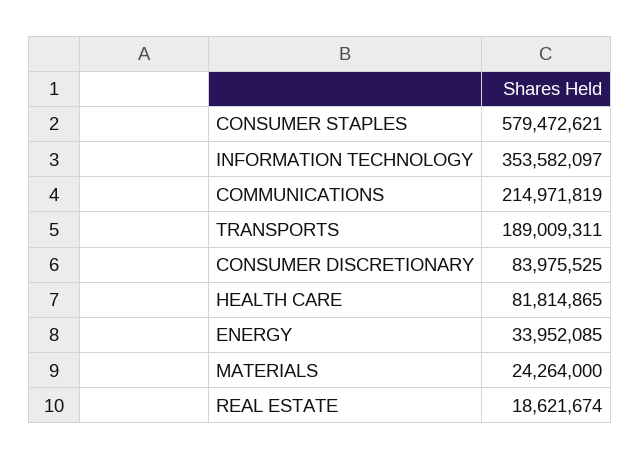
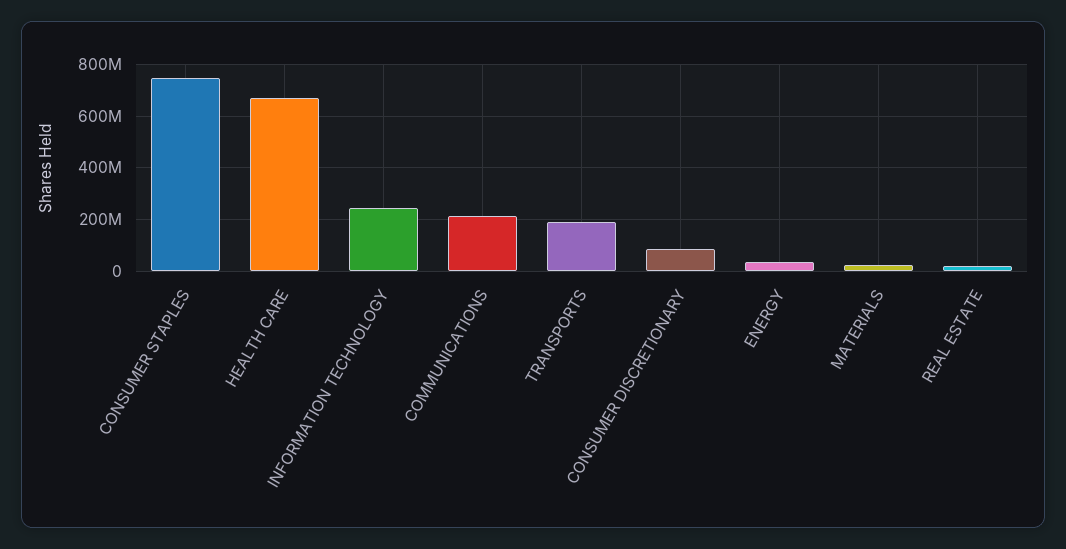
CONSUMER STAPLES: 579472621 -> 750000000
INFORMATION TECHNOLOGY: 353582097 -> 250000000
HEALTH CARE: 81814865 -> 675000000

